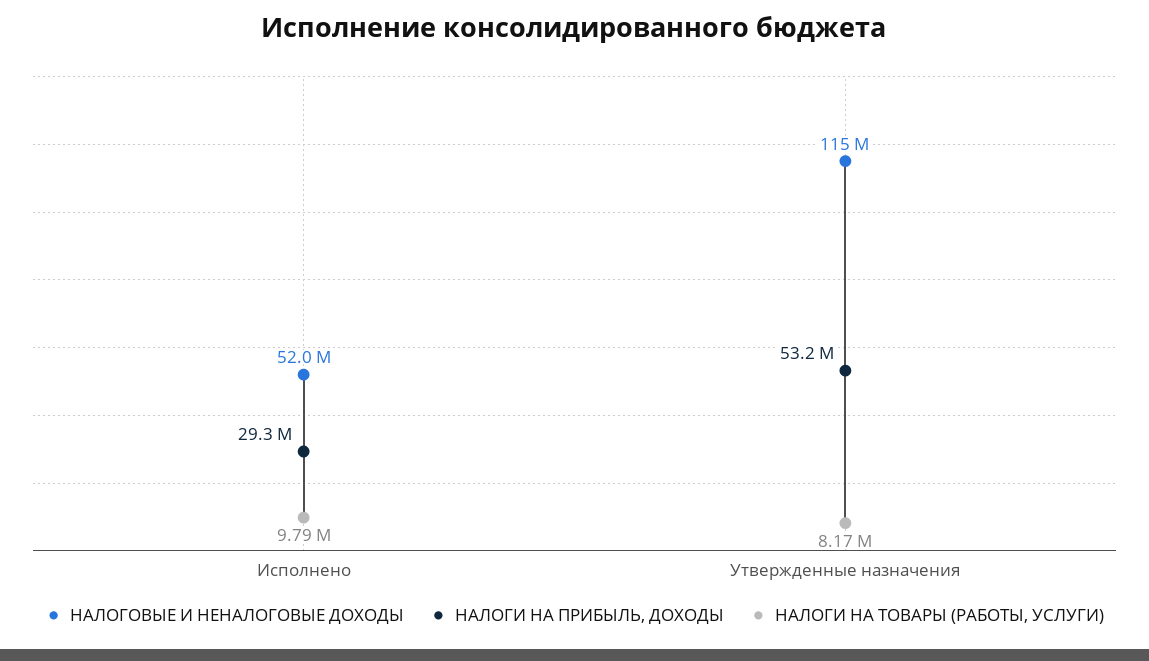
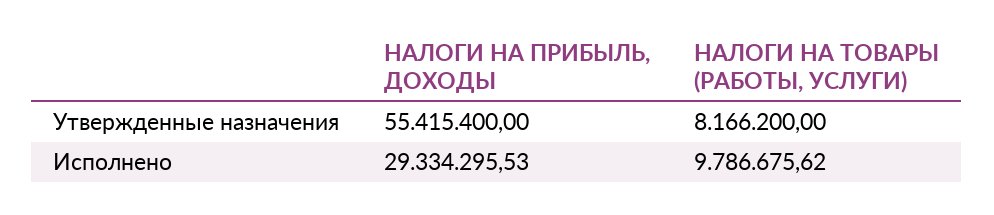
НАЛОГОВЫЕ И НЕНАЛОГОВЫЕ ДОХОДЫ, Исполнено: 52000000 -> none
НАЛОГОВЫЕ И НЕНАЛОГОВЫЕ ДОХОДЫ, Утвержденные назначения: 115000000 -> none
НАЛОГИ НА ПРИБЫЛЬ, ДОХОДЫ, Утвержденные назначения: 53200000 -> 55415400

